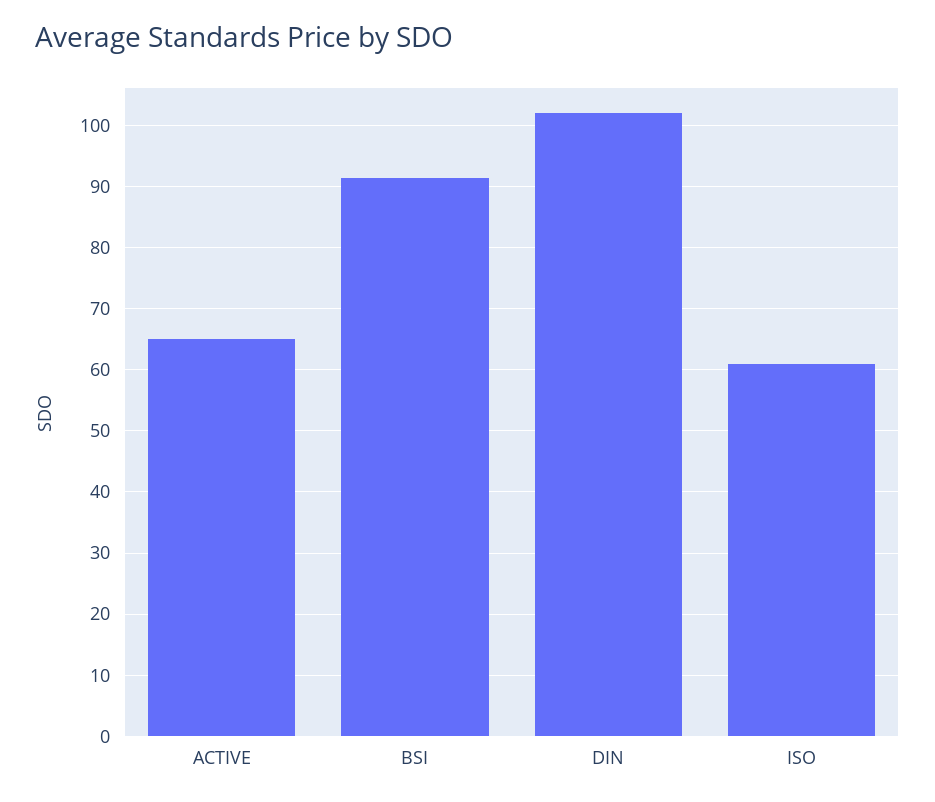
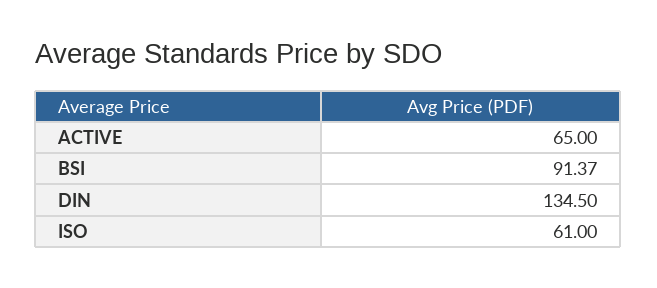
DIN: 102 -> 134.5

